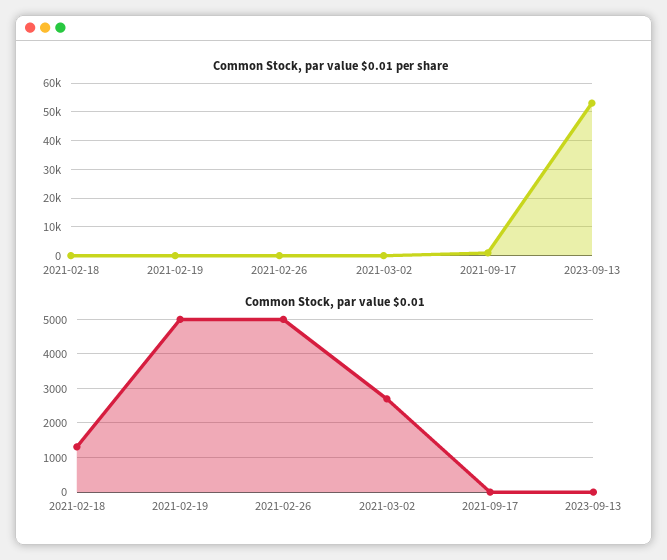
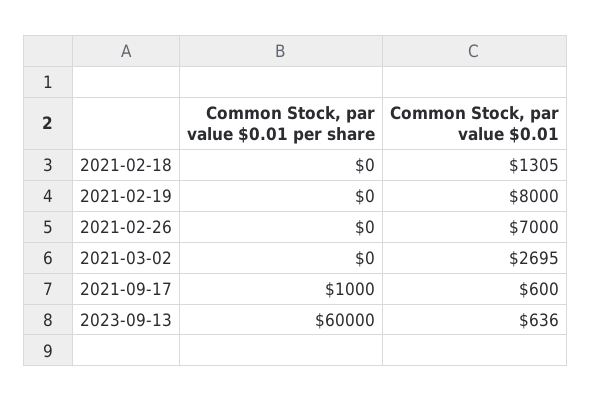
Common Stock, par value $0.01 per share, 2023-09-13: 52500 -> 60000
Common Stock, par value $0.01, 2021-02-19: 5000 -> 8000
Common Stock, par value $0.01, 2021-02-26: 5000 -> 7000
Common Stock, par value $0.01, 2021-09-17: 0 -> 600
Common Stock, par value $0.01, 2023-09-13: 0 -> 636

